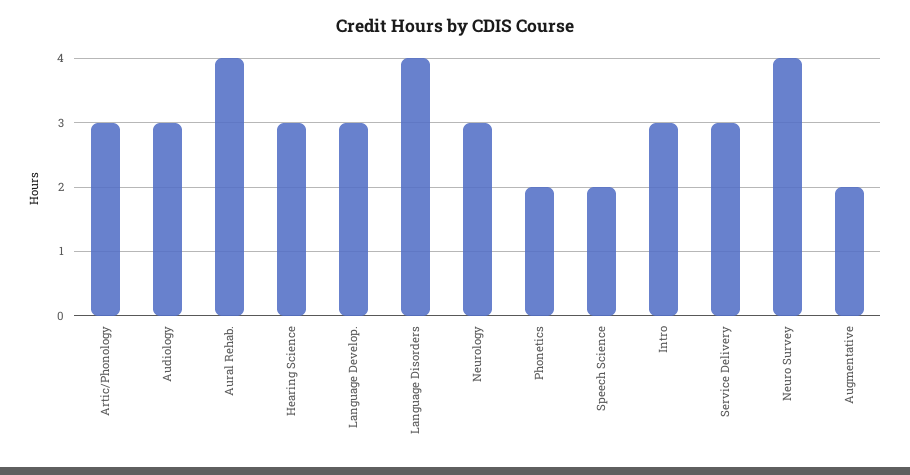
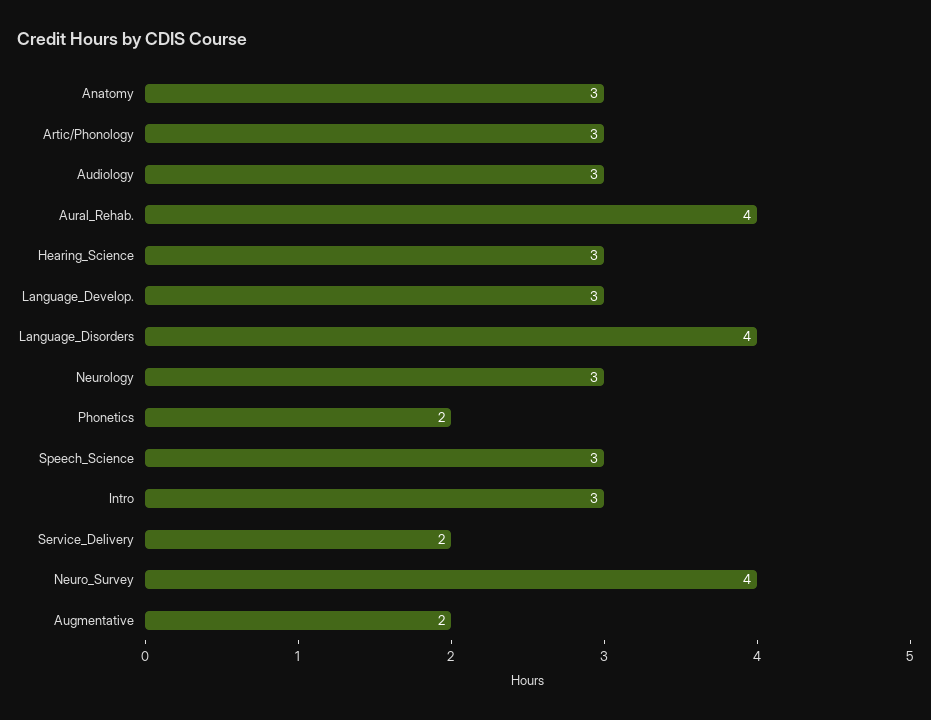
Speech Science: 2 -> 3
Service Delivery: 3 -> 2
Anatomy: none -> 3

